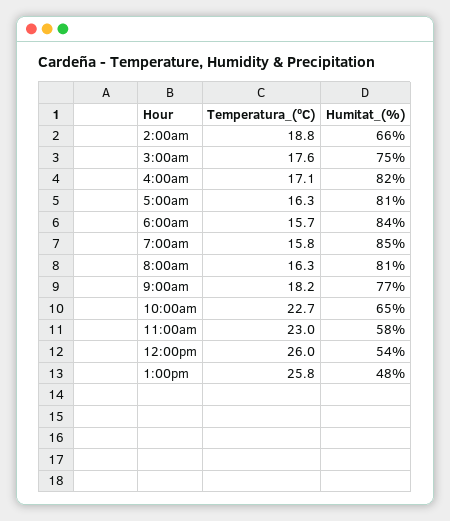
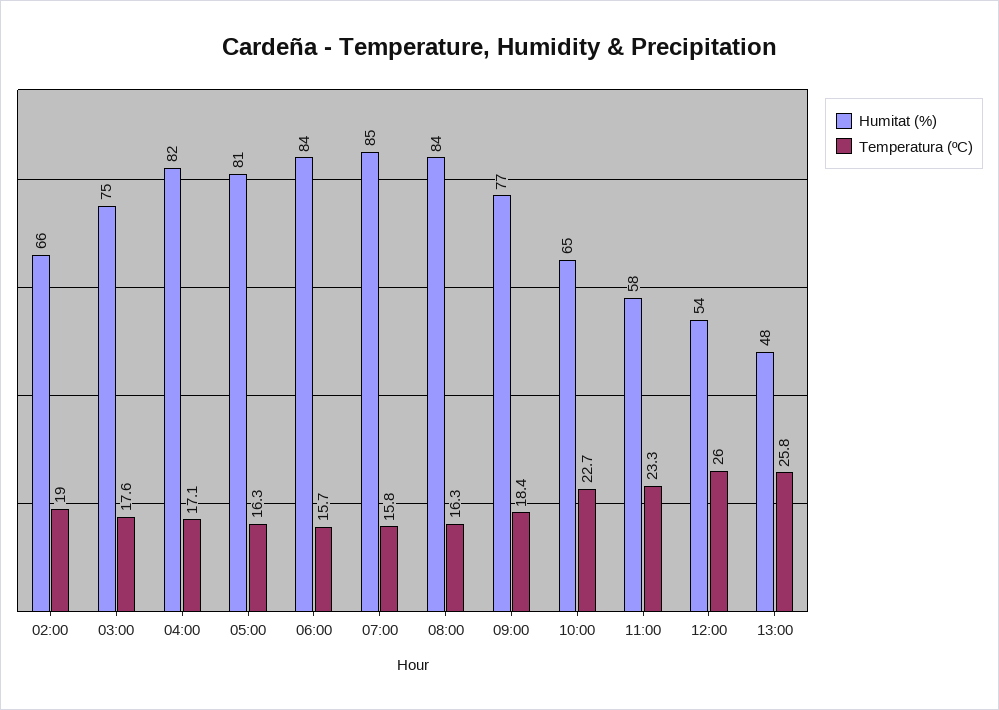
Temperatura_(ºC), 2:00am: 18.8 -> 19
Humitat_(%), 8:00am: 81 -> 84
Temperatura_(ºC), 9:00am: 18.2 -> 18.4
Temperatura_(ºC), 11:00am: 23 -> 23.3

